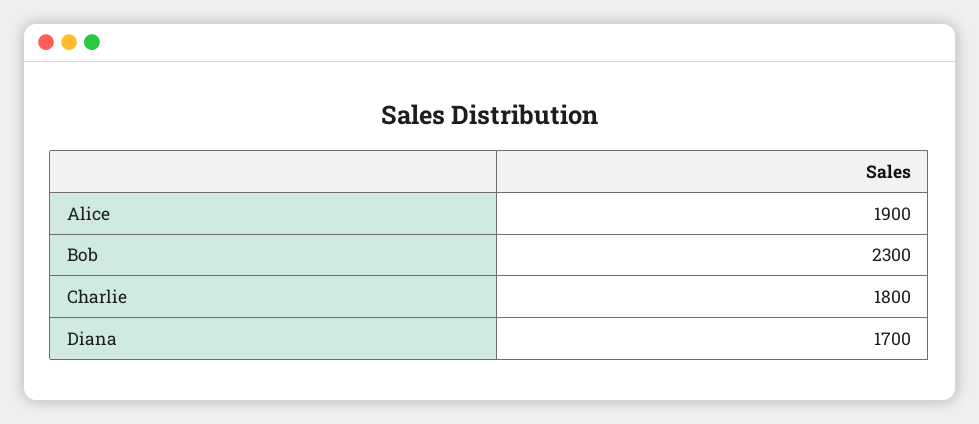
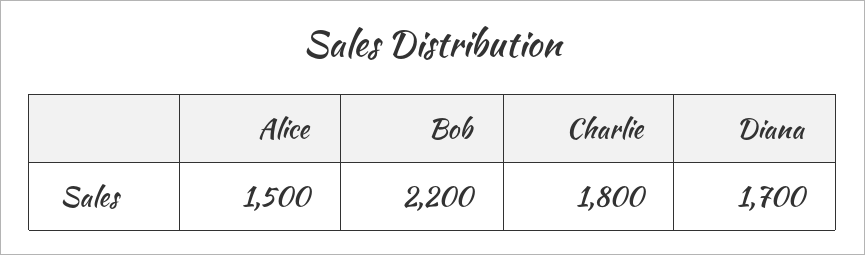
Alice: 1900 -> 1500
Bob: 2300 -> 2200

